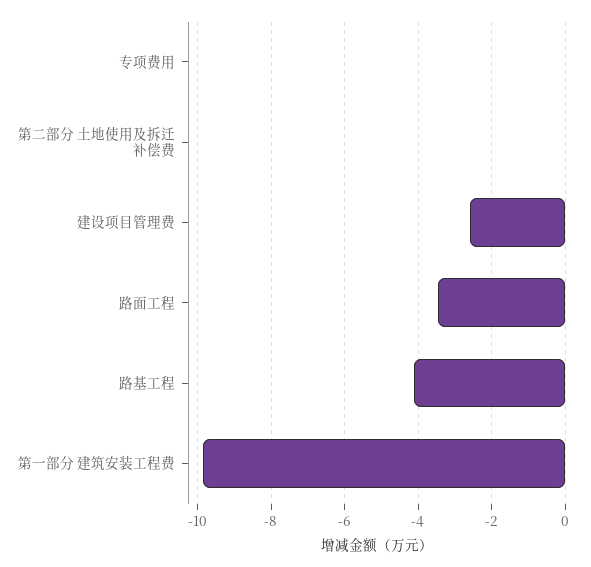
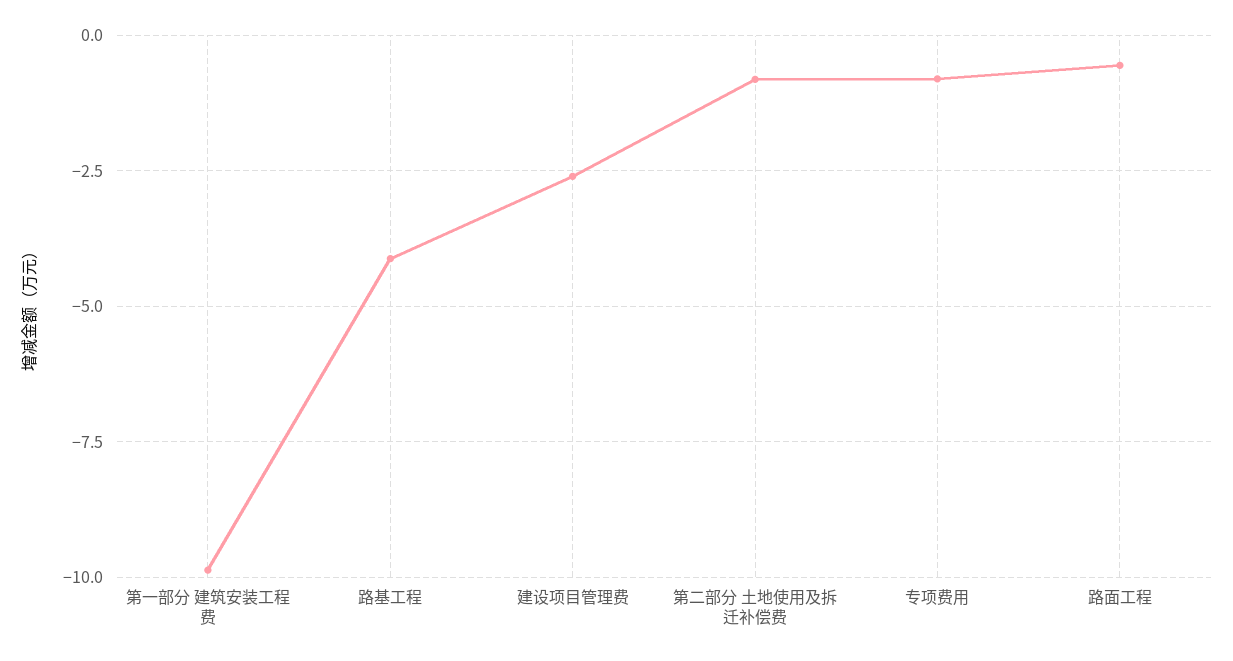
专项费用: 0 -> -0.75
第二部分 土地使用及拆迁补偿费: 0 -> -0.75
路面工程: -3.4 -> -0.5

